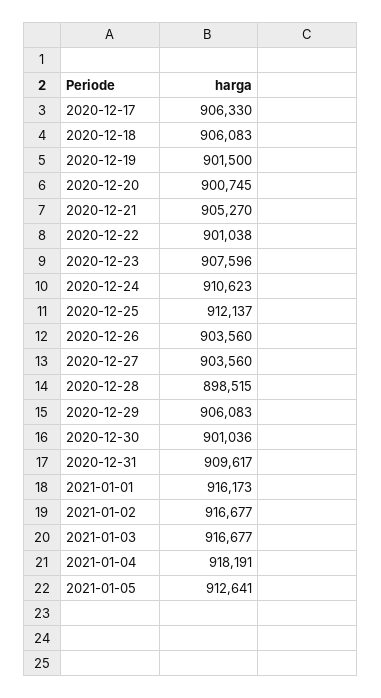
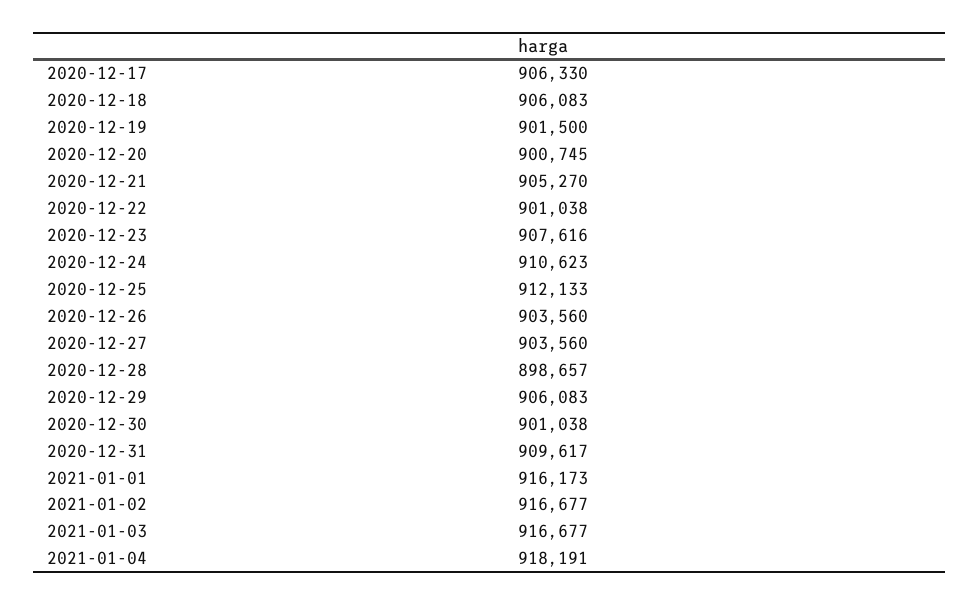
2020-12-23: 907596 -> 907616
2020-12-25: 912137 -> 912133
2020-12-28: 898515 -> 898657
2020-12-30: 901036 -> 901038
2021-01-05: 912641 -> none

